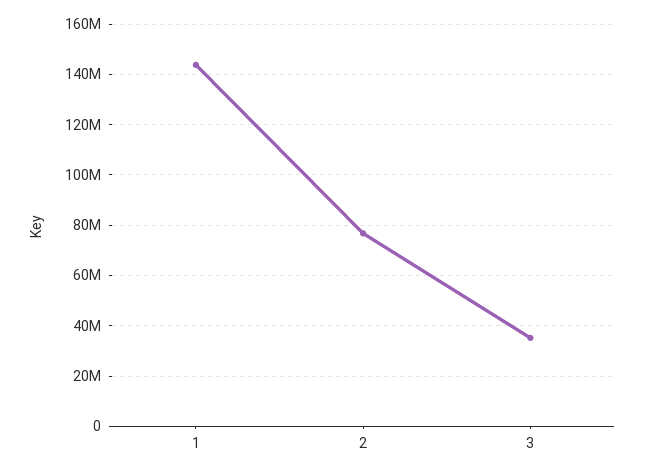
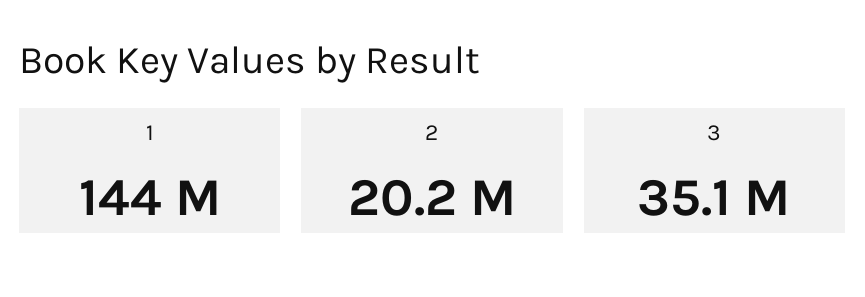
2: 77500000 -> 20200000

